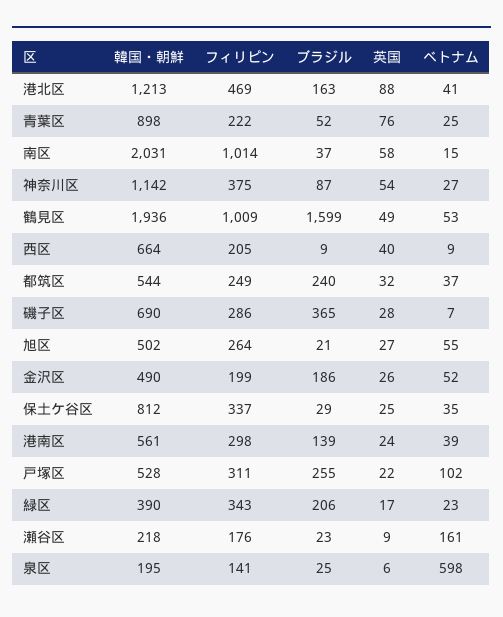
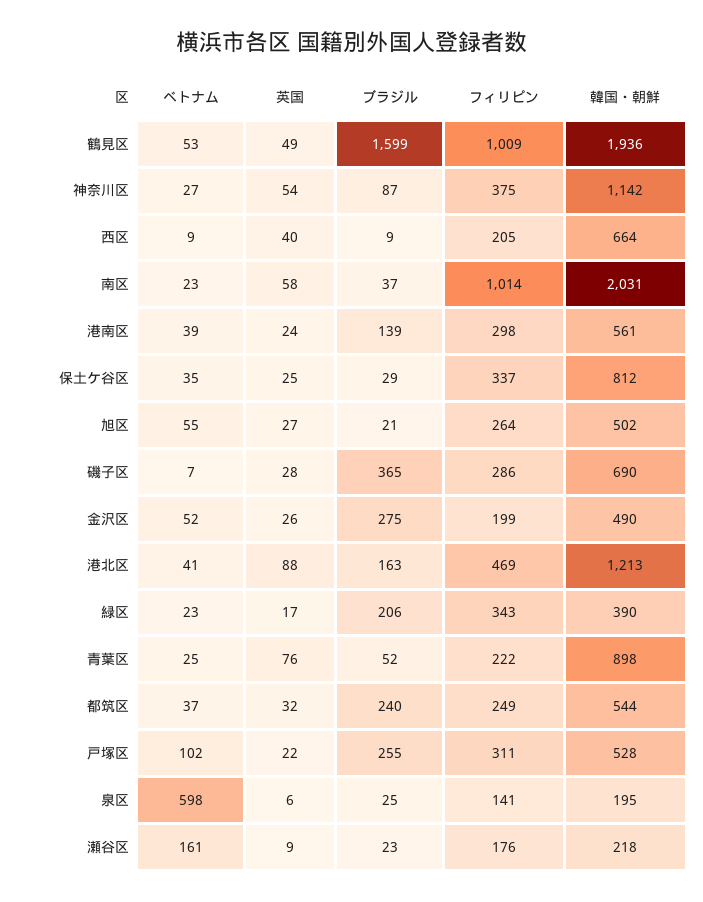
ベトナム, 南区: 15 -> 23
ブラジル, 金沢区: 186 -> 275

